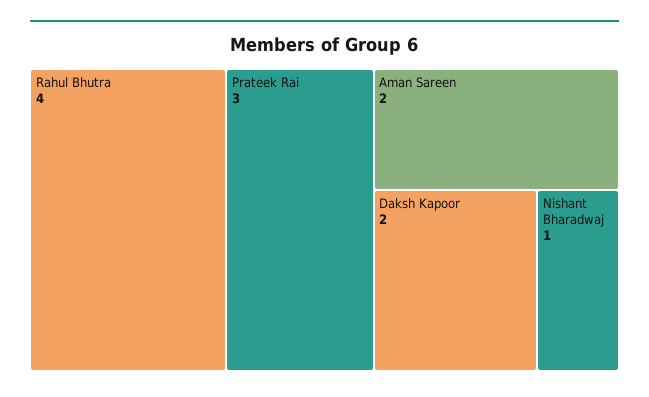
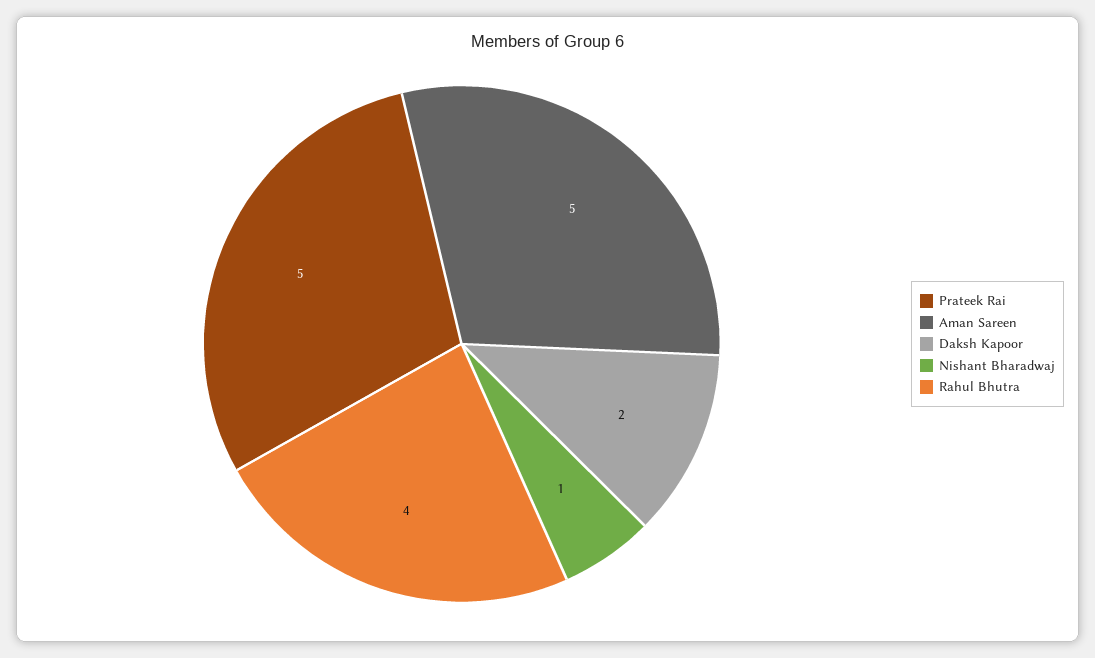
Prateek Rai: 3 -> 5
Aman Sareen: 2 -> 5

